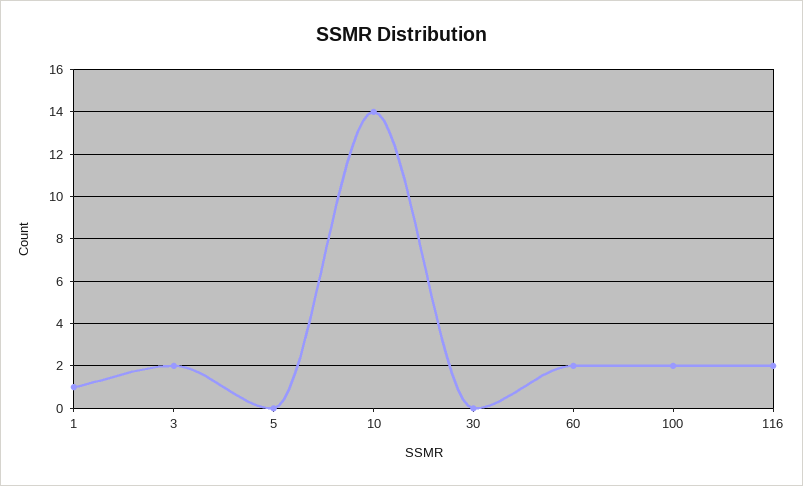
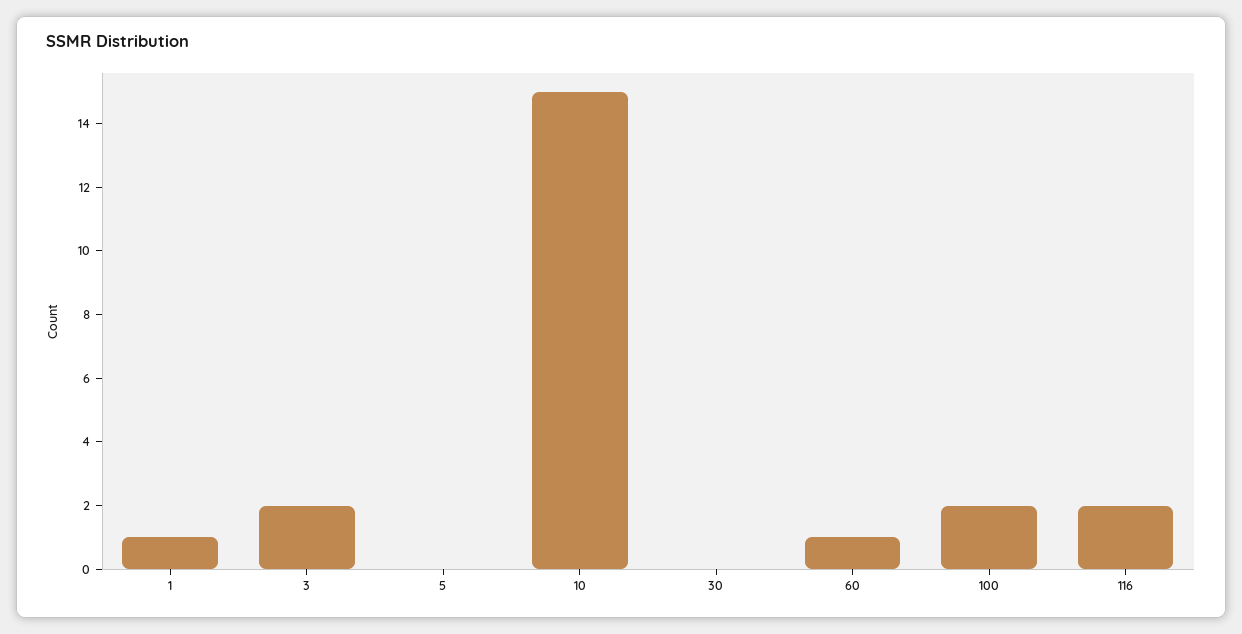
10: 14 -> 15
60: 2 -> 1

